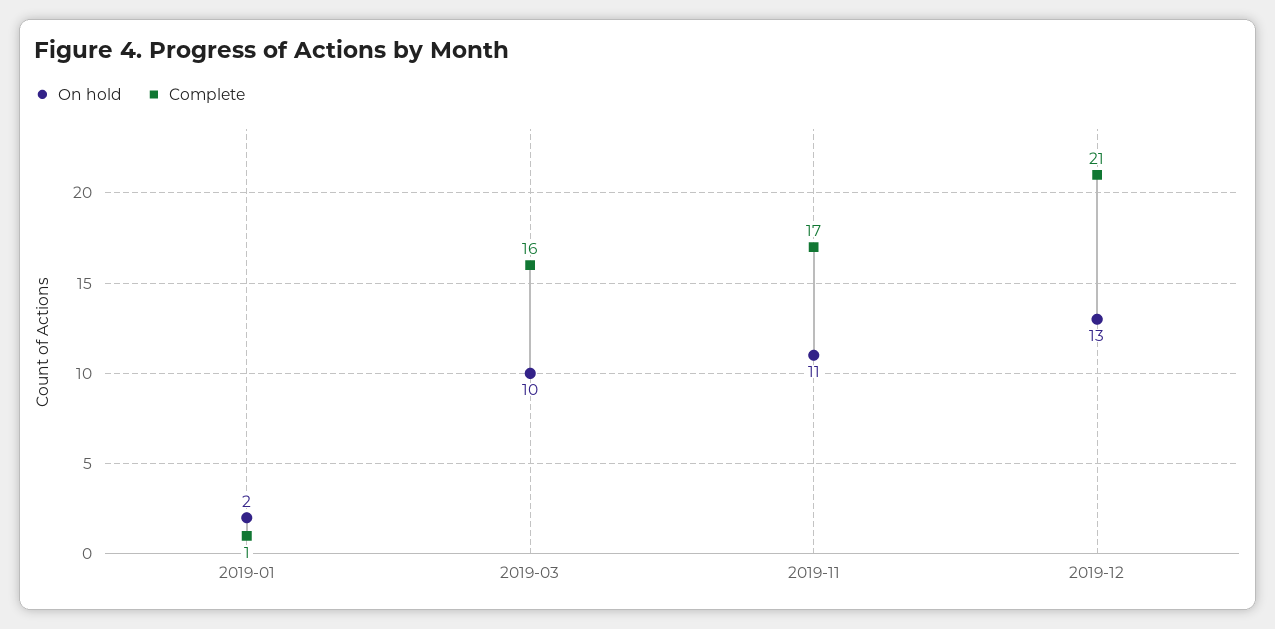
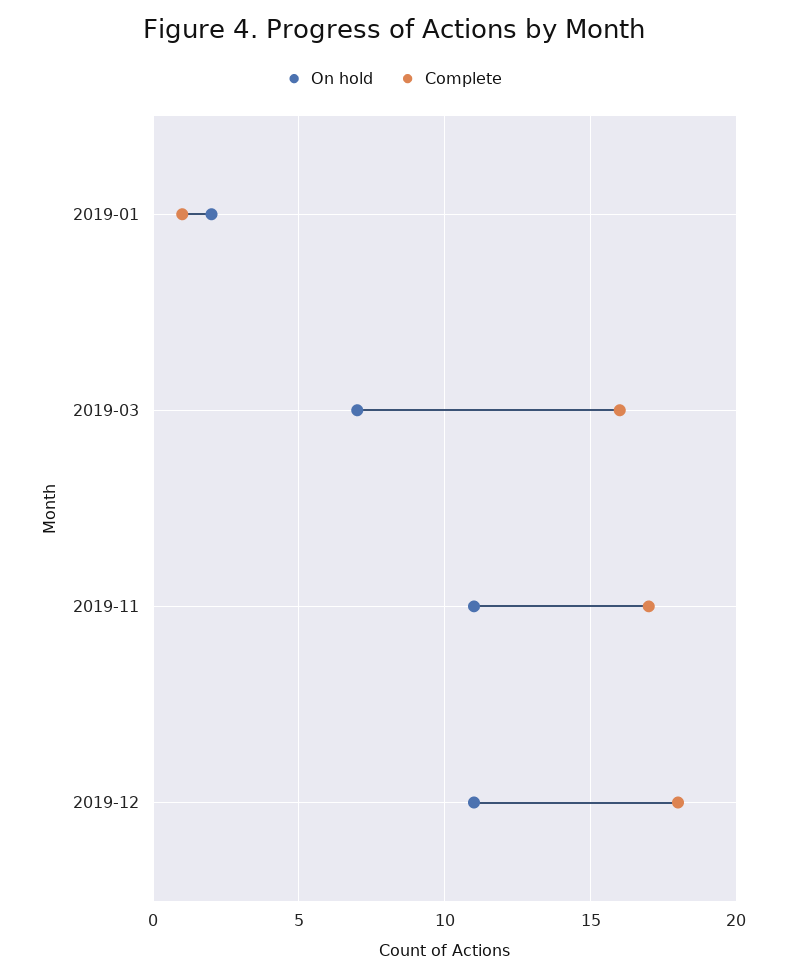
On hold, 2019-03: 10 -> 7
On hold, 2019-12: 13 -> 11
Complete, 2019-12: 21 -> 18

